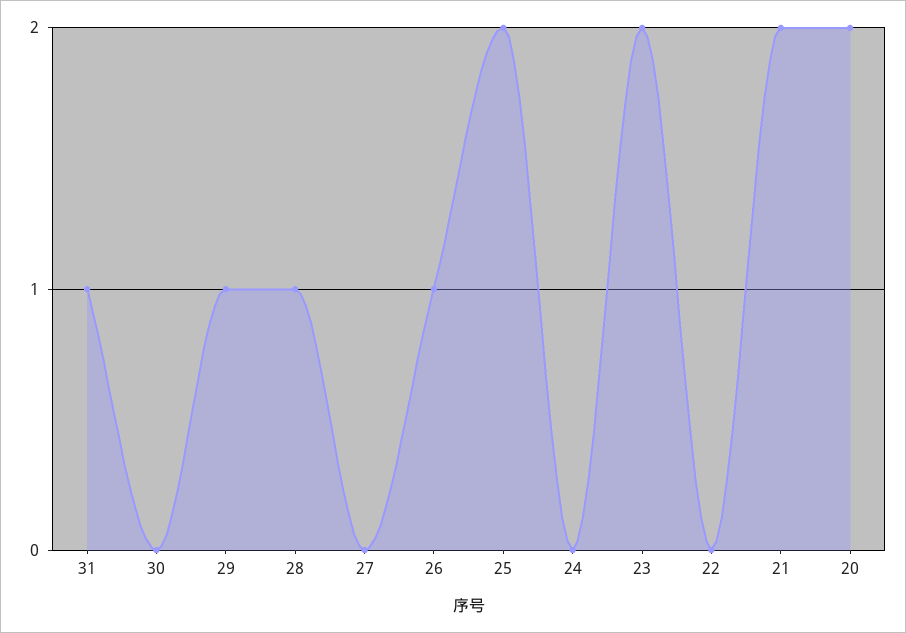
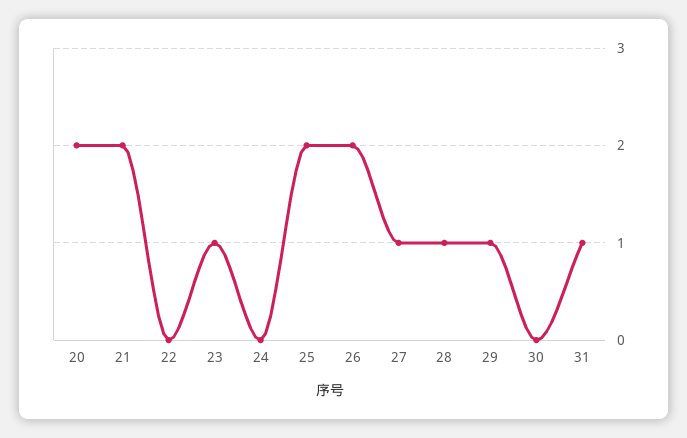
27: 0 -> 1
26: 1 -> 2
23: 2 -> 1

